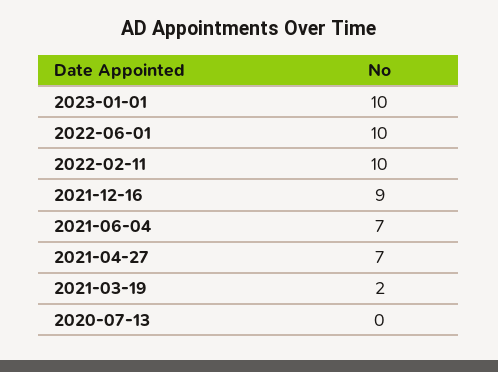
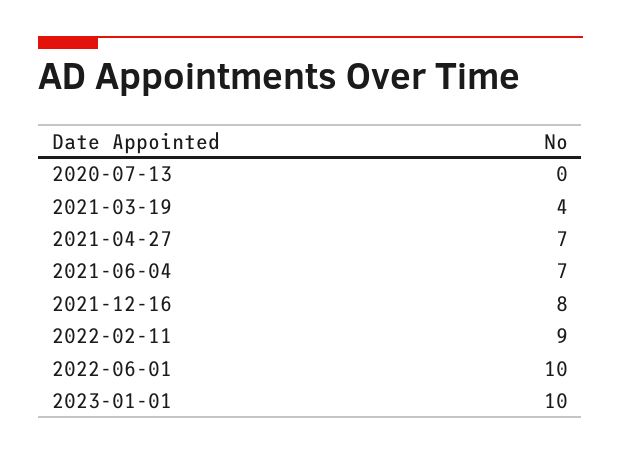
2022-02-11: 10 -> 9
2021-12-16: 9 -> 8
2021-03-19: 2 -> 4

